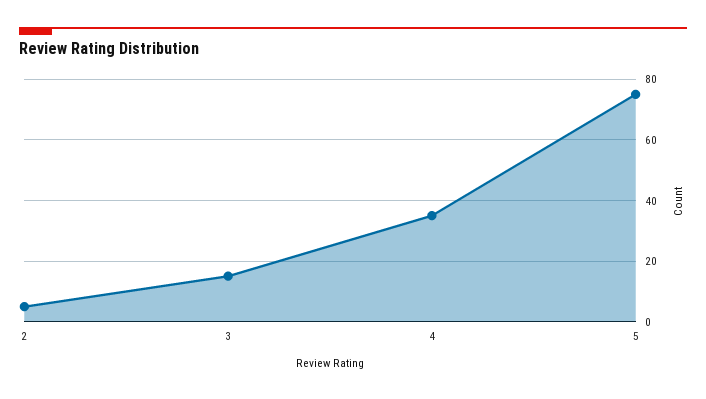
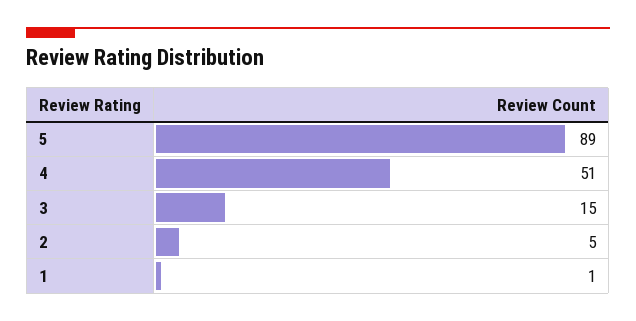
4: 35 -> 51
5: 75 -> 89
1: none -> 1

